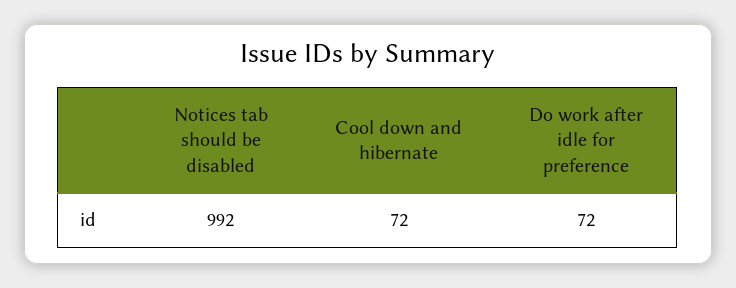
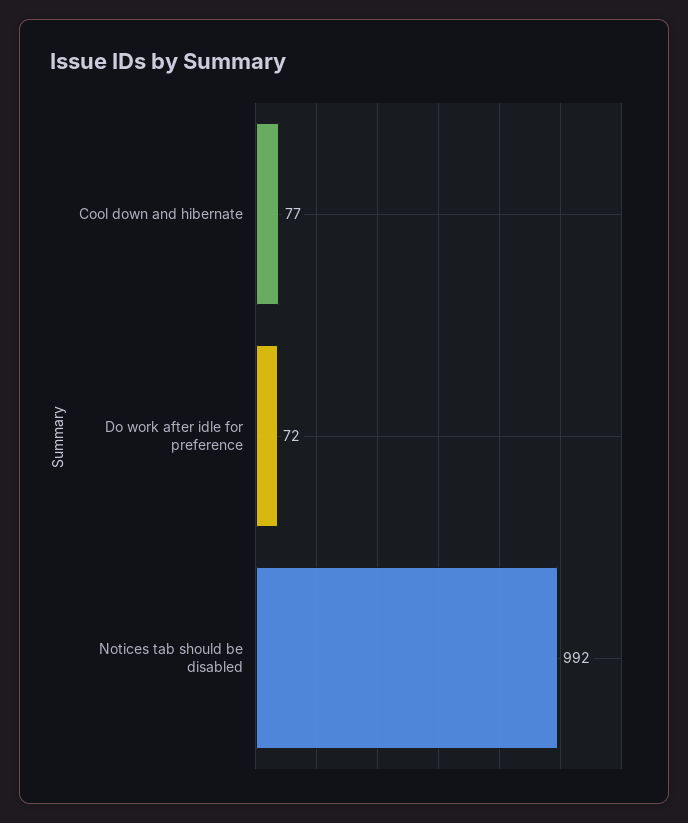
Cool down and hibernate: 72 -> 77

